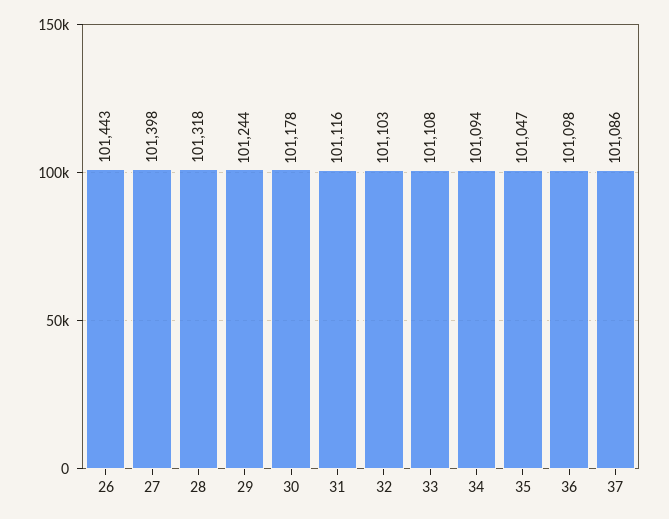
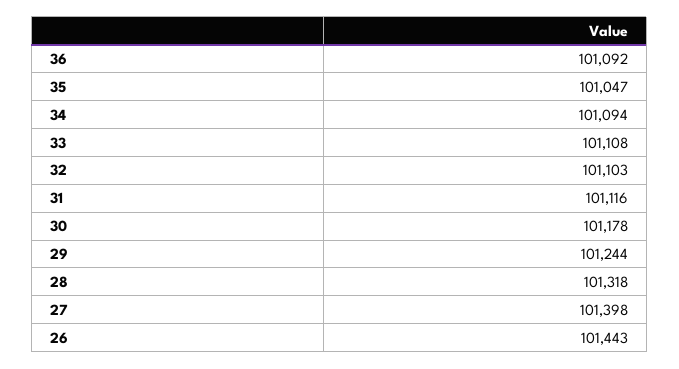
36: 101098 -> 101092
37: 101086 -> none

